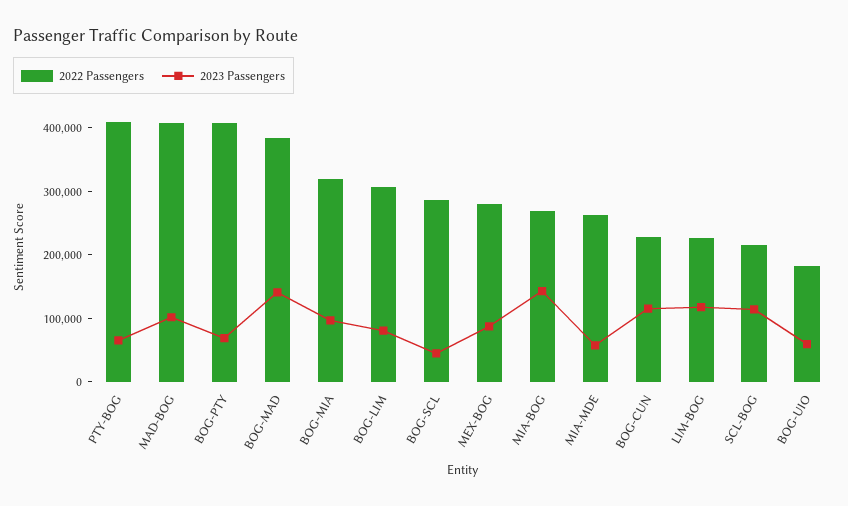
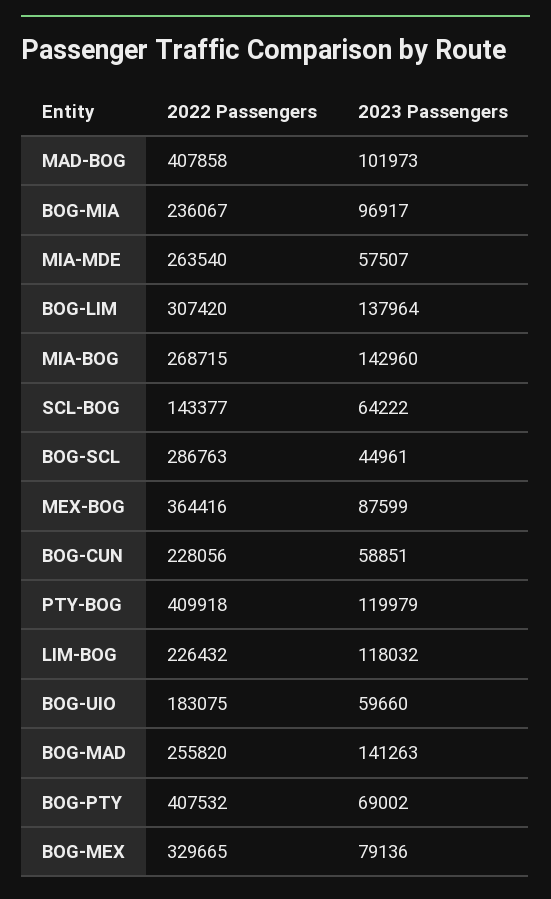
2023 Passengers, PTY-BOG: 60000 -> 119979
2022 Passengers, BOG-MAD: 380000 -> 255820
2022 Passengers, BOG-MIA: 320000 -> 236067
2023 Passengers, BOG-LIM: 80000 -> 137964
2022 Passengers, MEX-BOG: 280000 -> 364416
2023 Passengers, BOG-CUN: 120000 -> 58851
2022 Passengers, SCL-BOG: 220000 -> 143377
2023 Passengers, SCL-BOG: 120000 -> 64222
2022 Passengers, BOG-MEX: none -> 329665
2023 Passengers, BOG-MEX: none -> 79136

